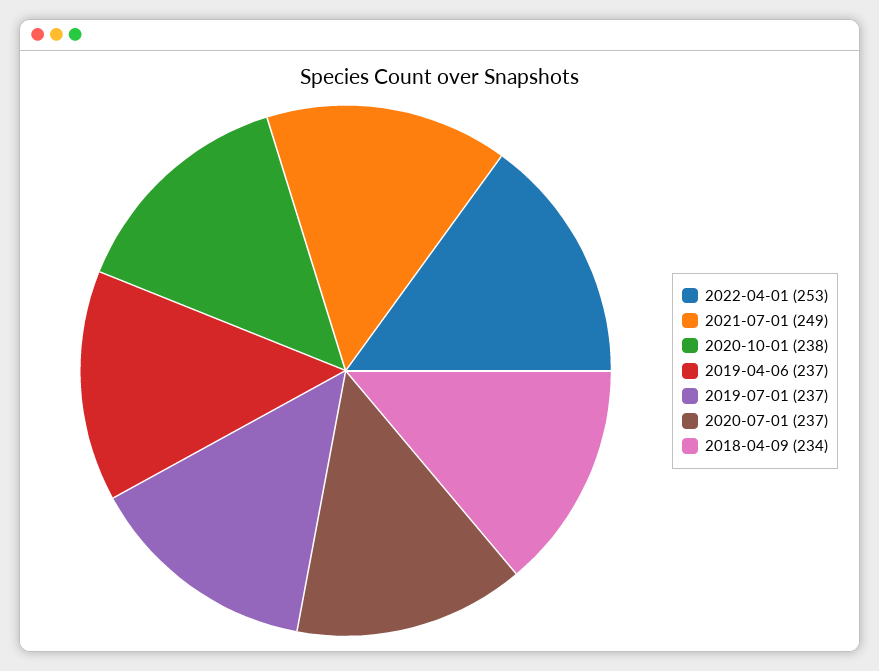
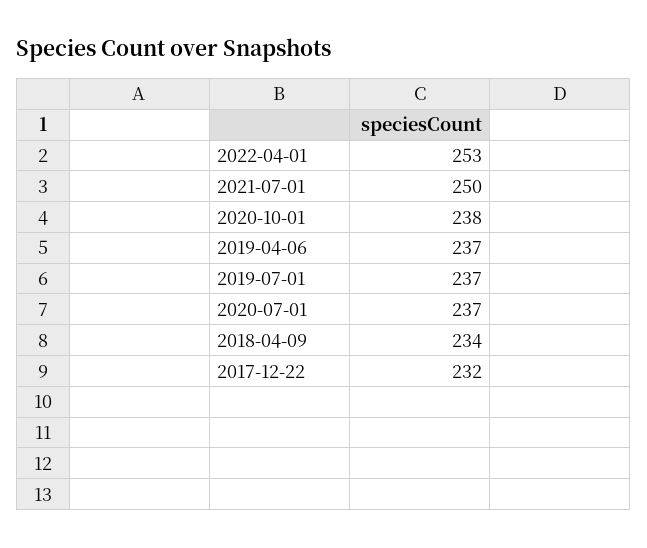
2021-07-01: 249 -> 250
2017-12-22: none -> 232

